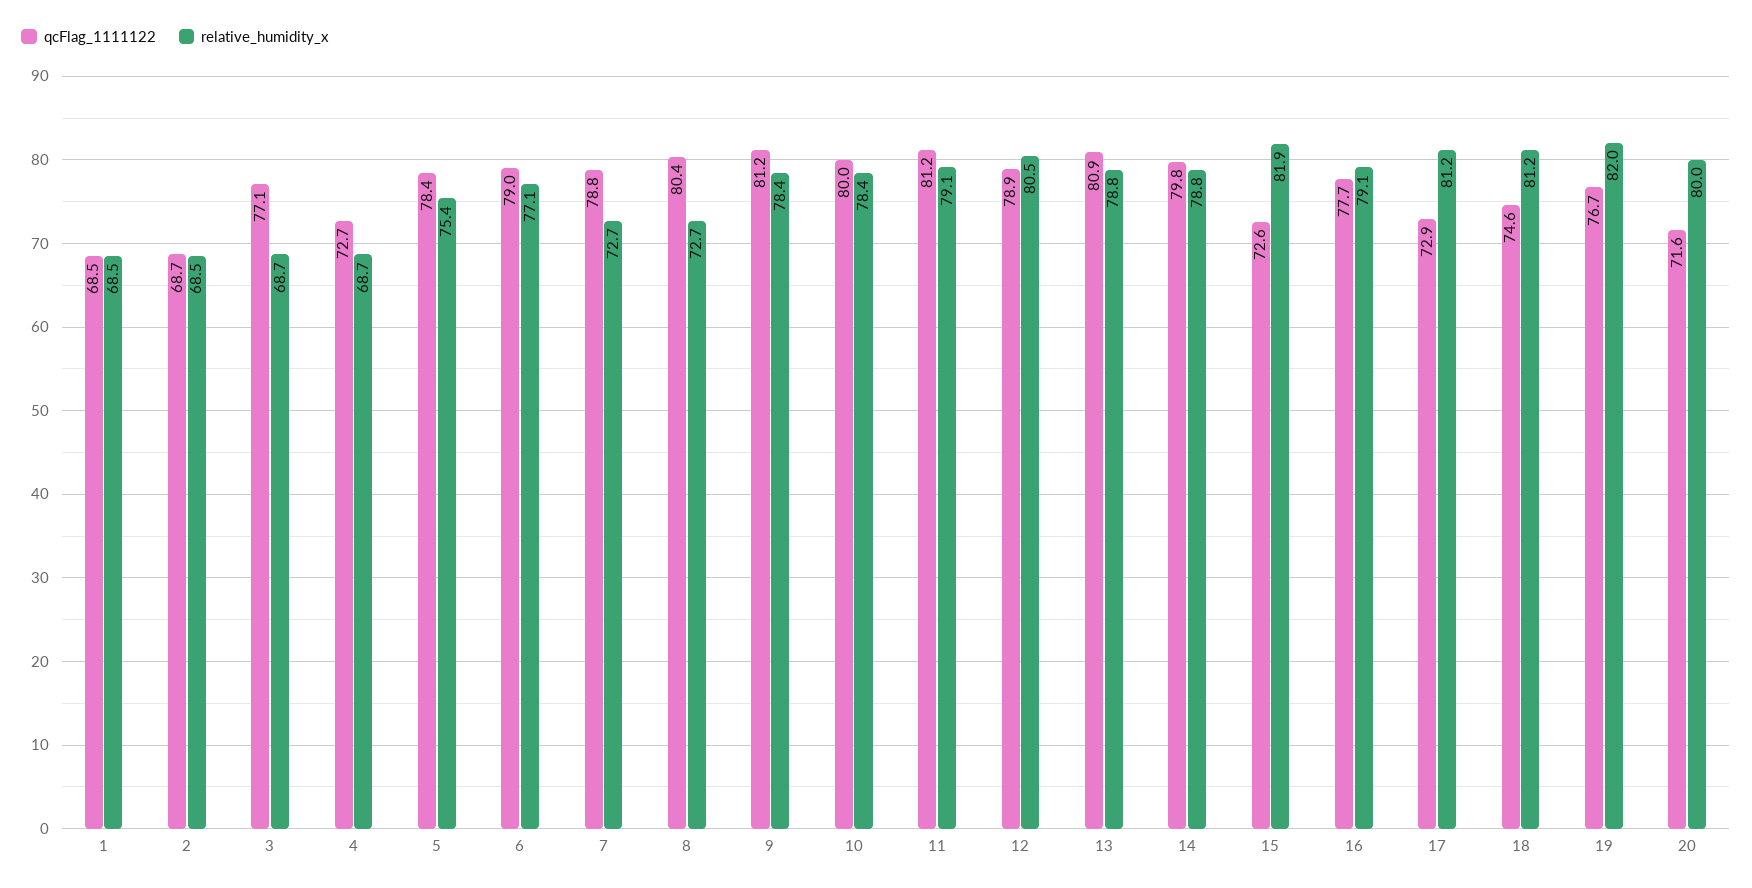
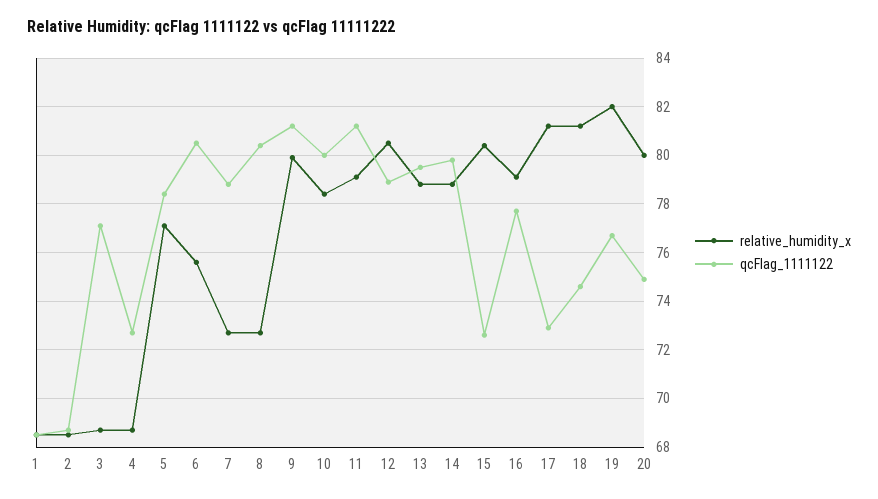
relative_humidity_x, 5: 75.4 -> 77
qcFlag_1111122, 6: 79 -> 80.5
relative_humidity_x, 6: 77.1 -> 75.5
relative_humidity_x, 9: 78.4 -> 80
qcFlag_1111122, 13: 80.9 -> 79.5
relative_humidity_x, 15: 81.9 -> 80.5
qcFlag_1111122, 20: 71.6 -> 75

